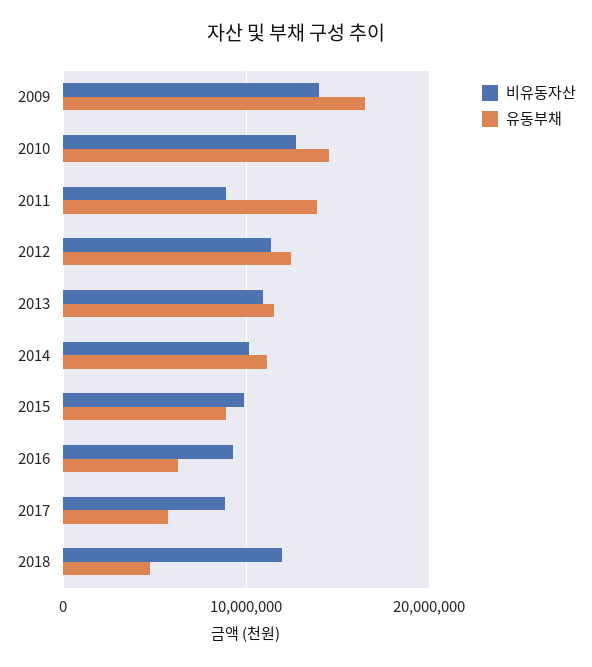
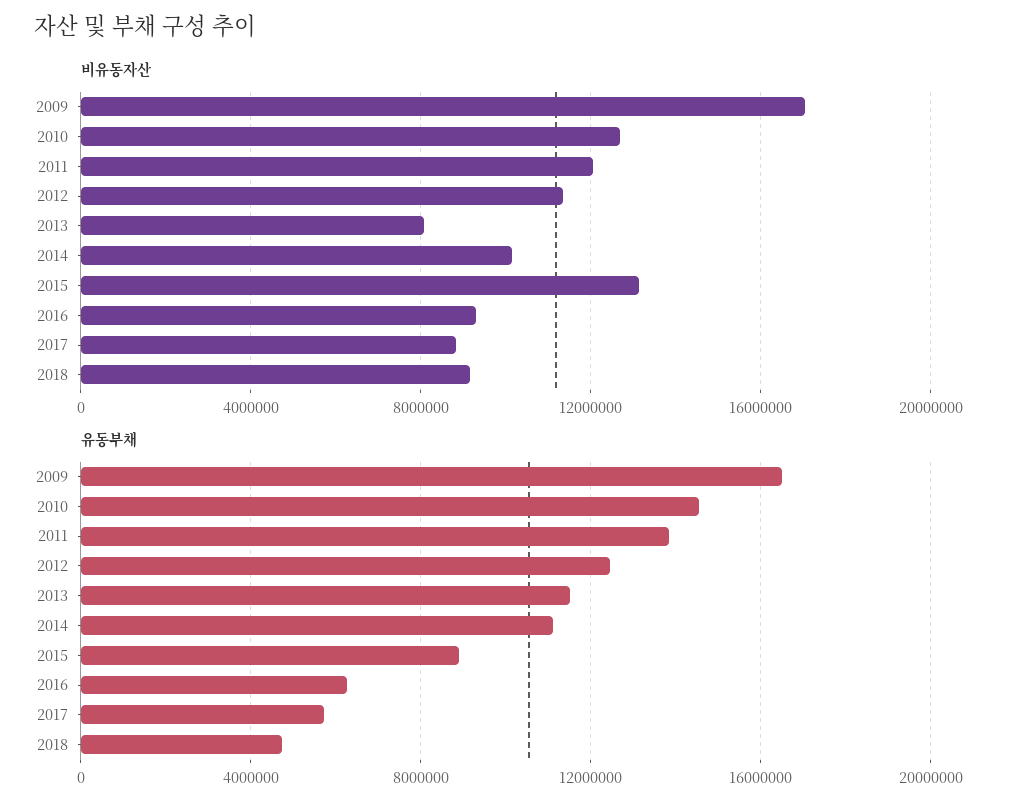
비유동자산, 2009: 14000000 -> 17000000
비유동자산, 2011: 9000000 -> 12000000
비유동자산, 2013: 11000000 -> 8000000
비유동자산, 2015: 10000000 -> 13000000
비유동자산, 2018: 12000000 -> 9000000

